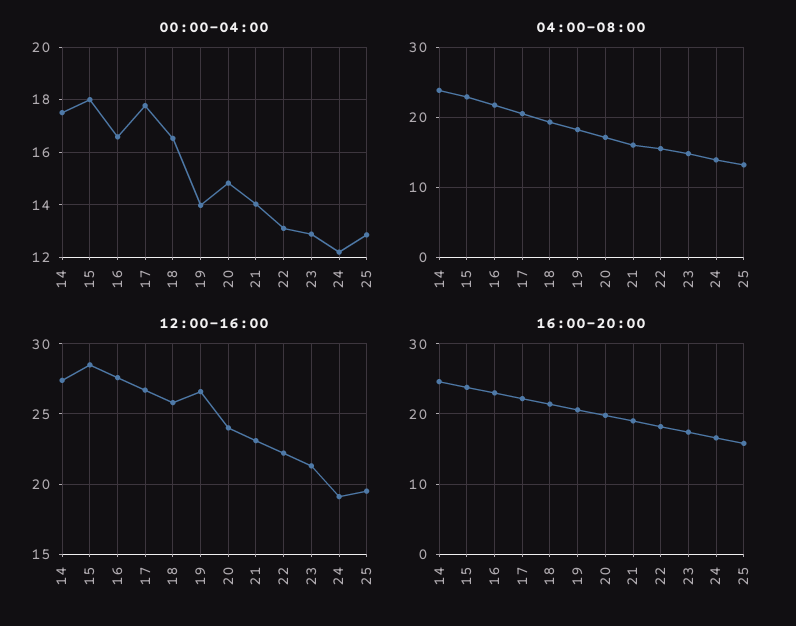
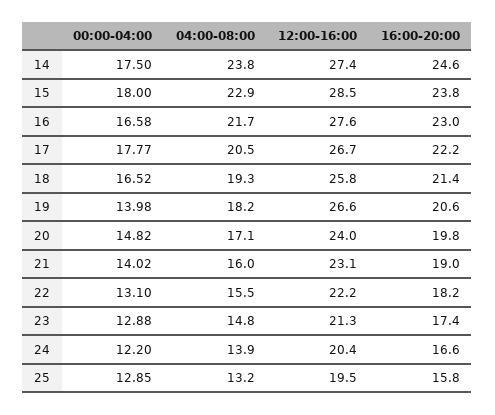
12:00-16:00, 24: 19 -> 20.4

